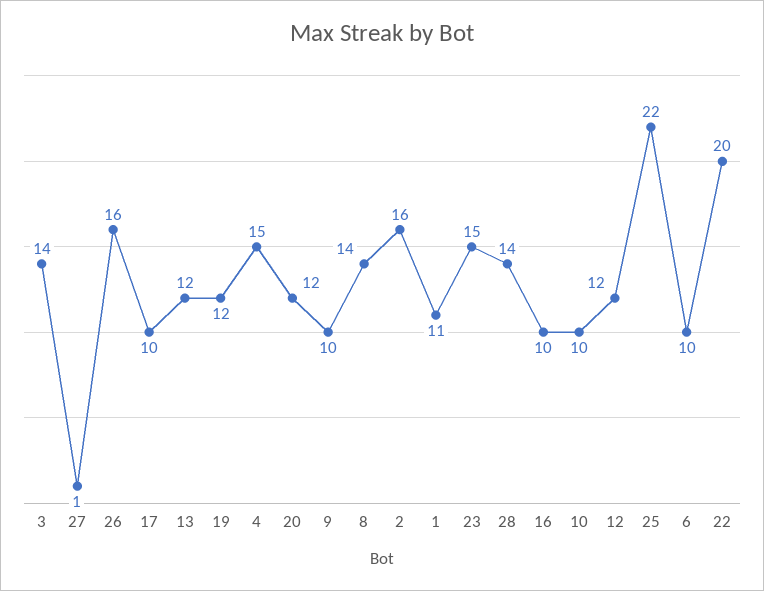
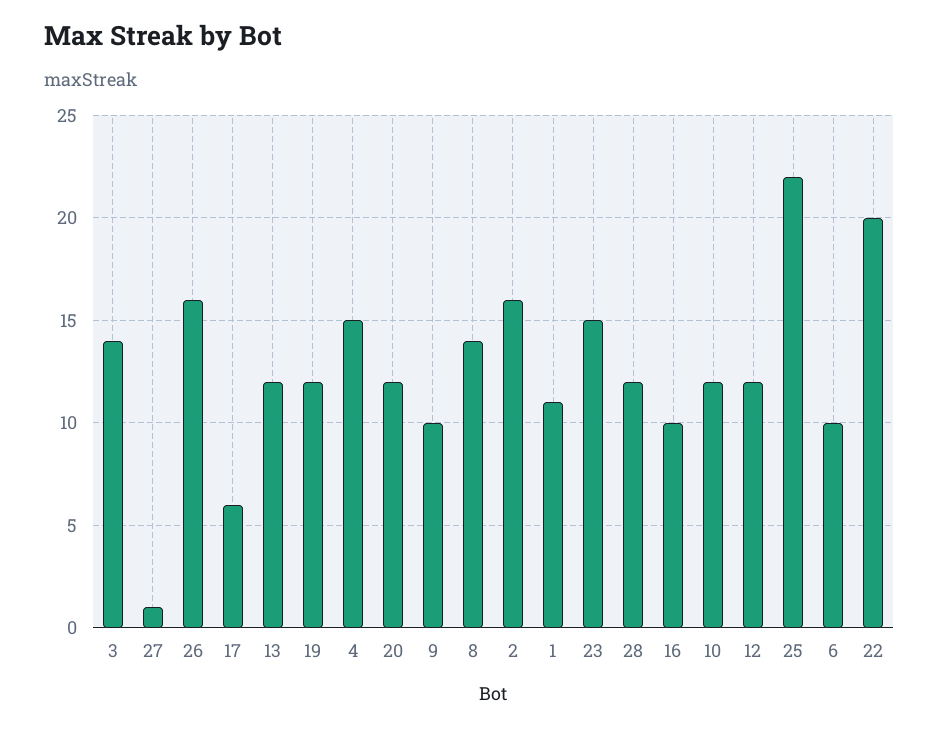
17: 10 -> 6
28: 14 -> 12
10: 10 -> 12

